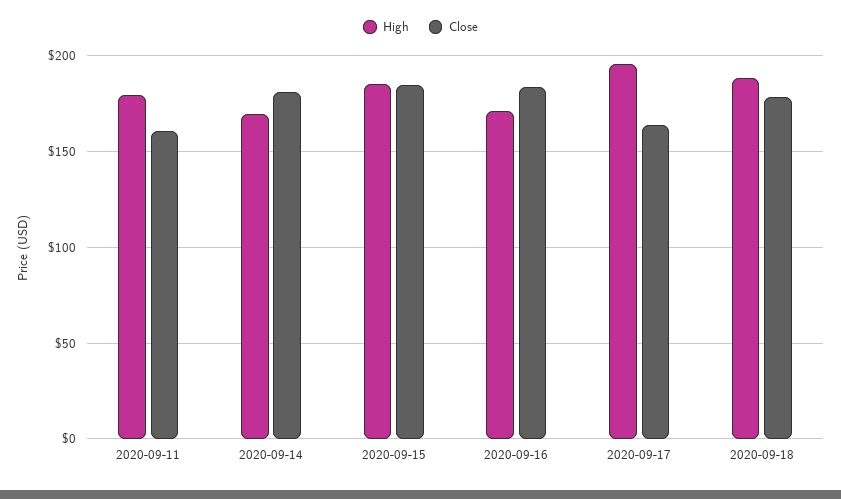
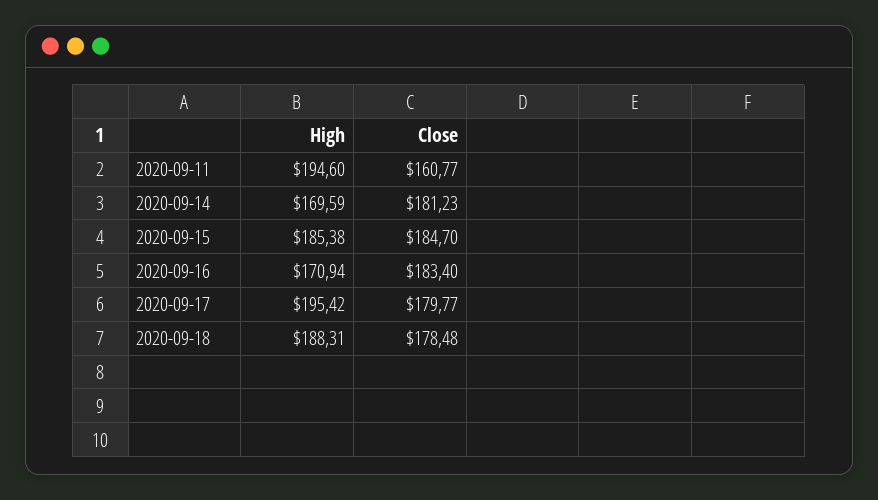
High, 2020-09-11: 180 -> 194.6
Close, 2020-09-17: 165 -> 179.77

